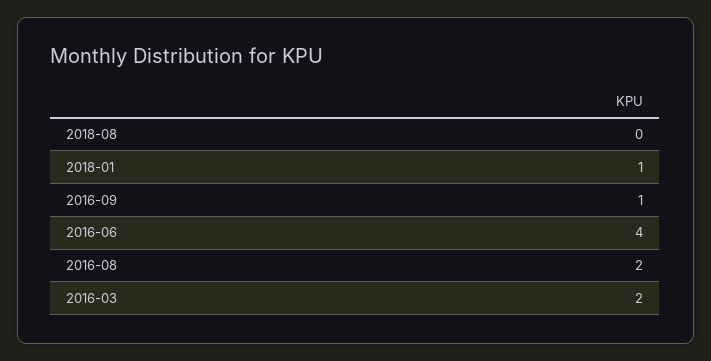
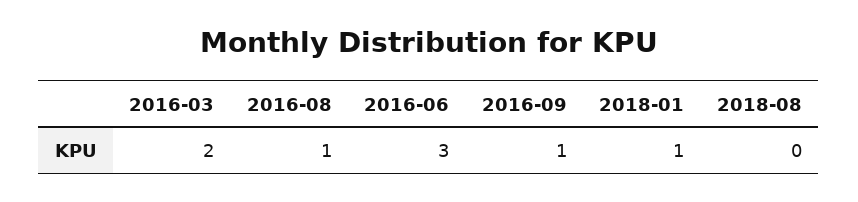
2016-06: 4 -> 3
2016-08: 2 -> 1

